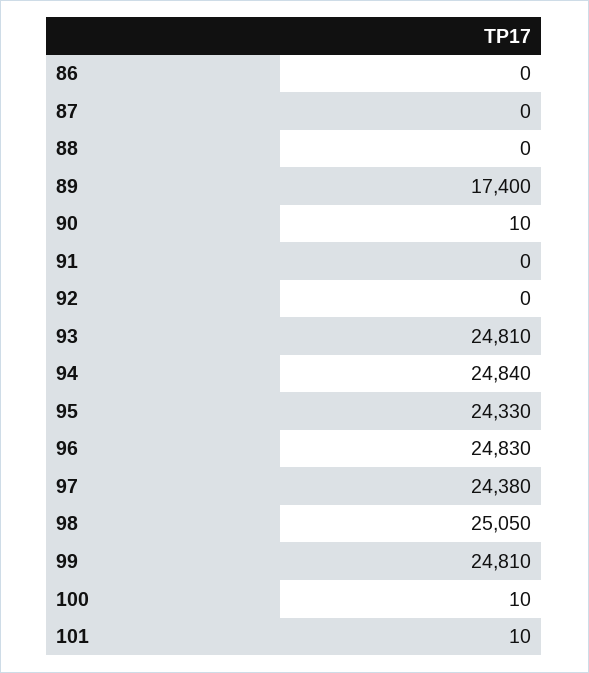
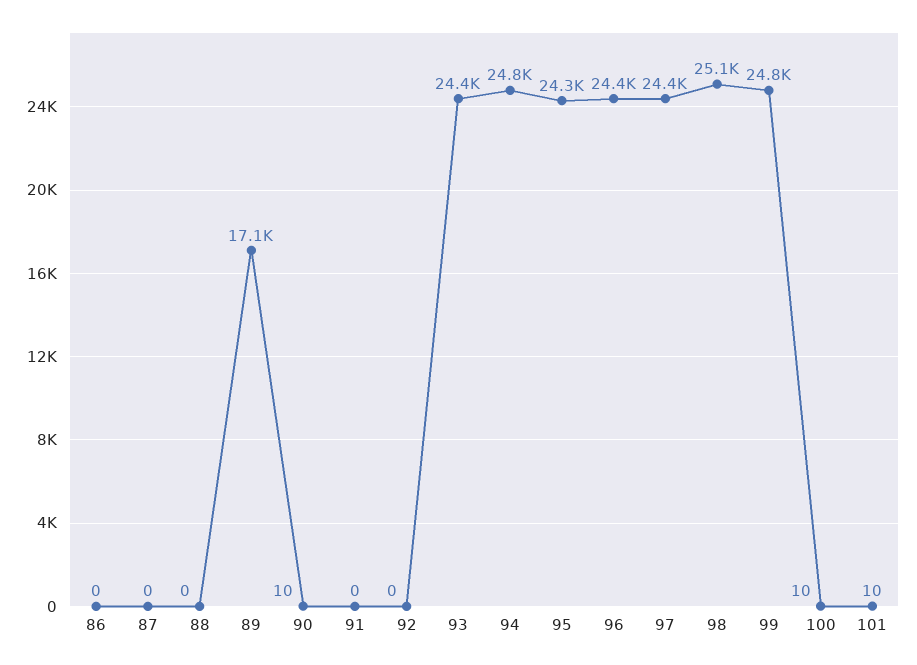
89: 17400 -> 17100
93: 24810 -> 24400
96: 24830 -> 24400

